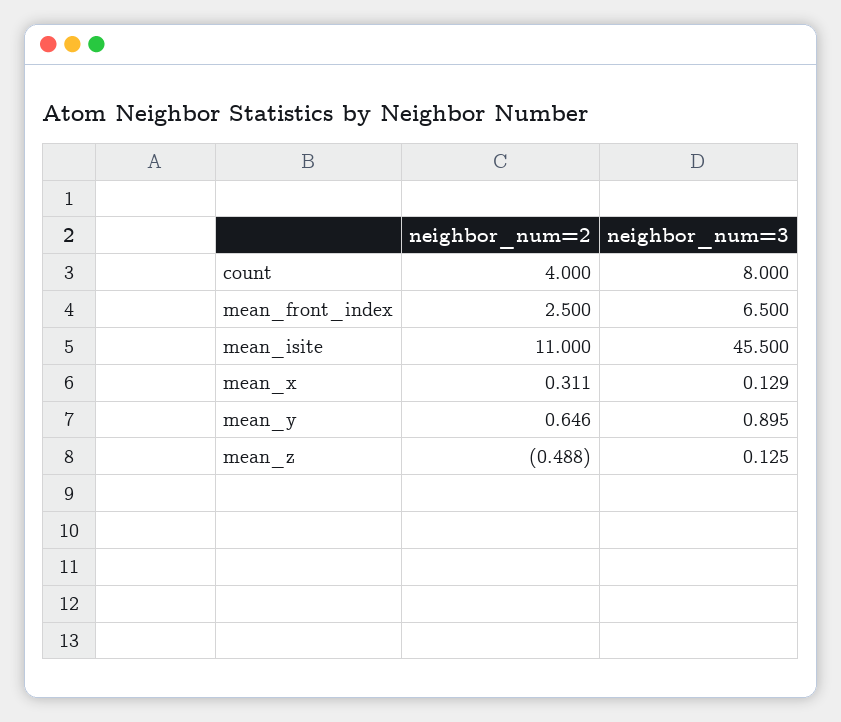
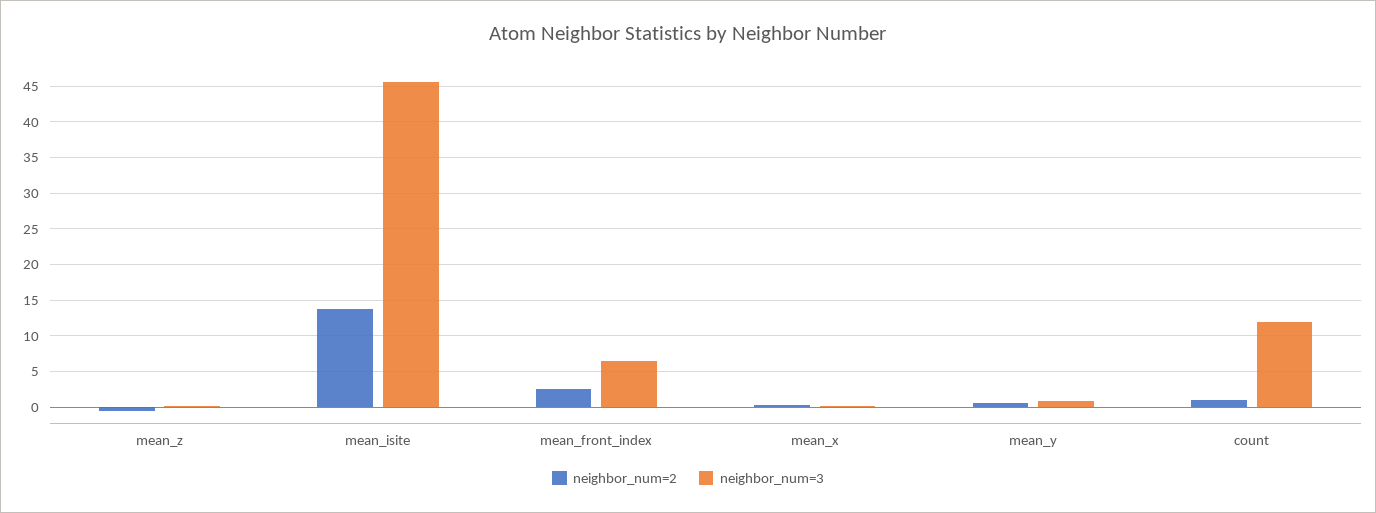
neighbor_num=2, count: 4 -> 1
neighbor_num=3, count: 8 -> 12
neighbor_num=2, mean_isite: 11 -> 14

